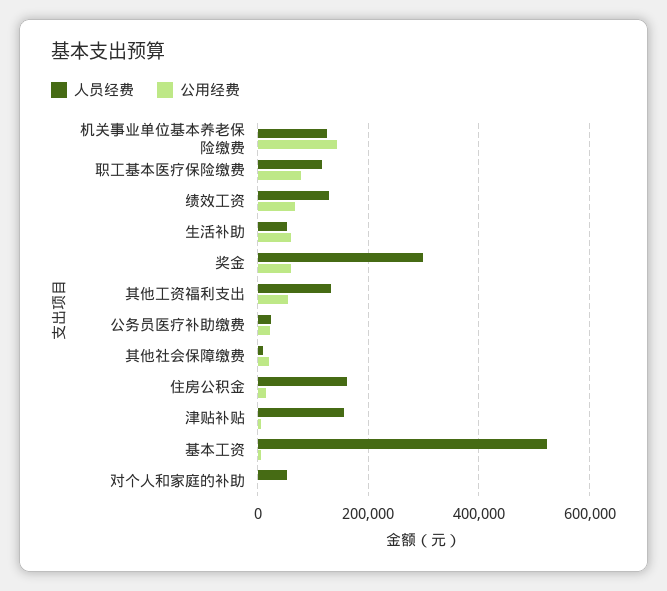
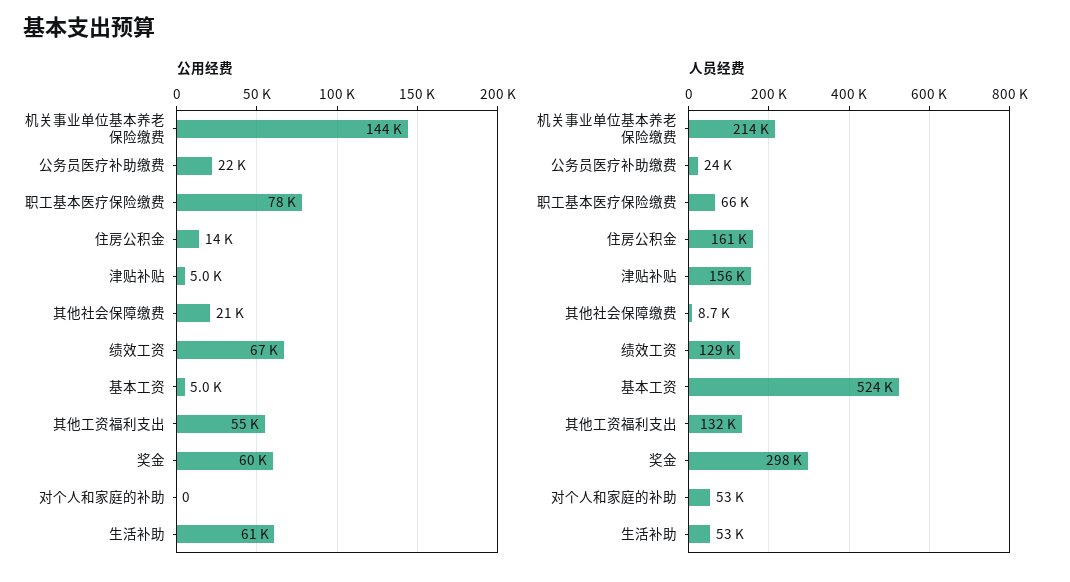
人员经费, 机关事业单位基本养老保险缴费: 120000 -> 214000
人员经费, 职工基本医疗保险缴费: 120000 -> 66000

